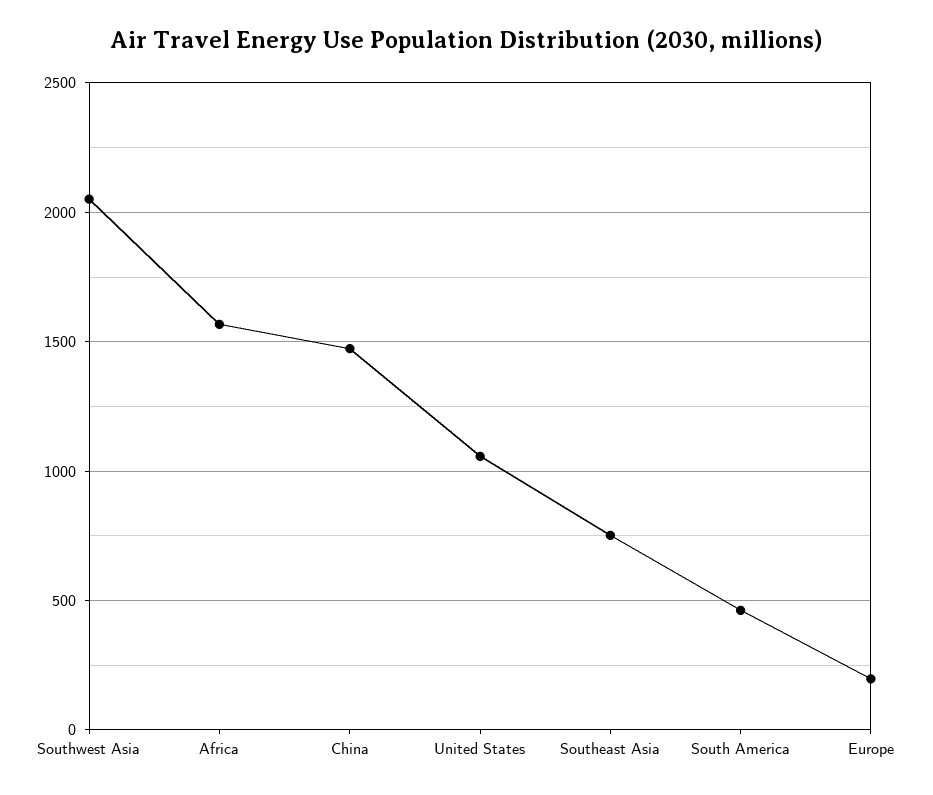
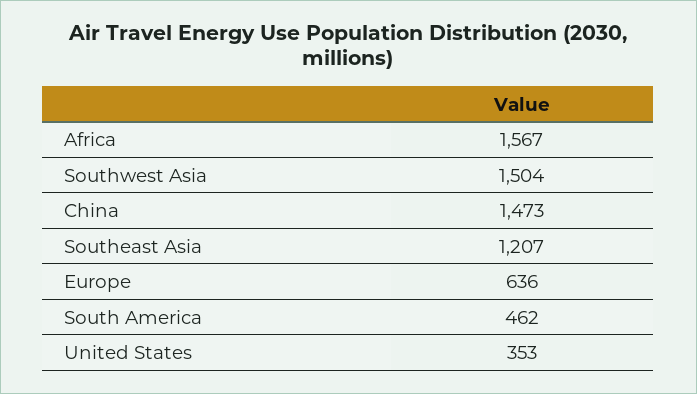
Southwest Asia: 2050 -> 1504
United States: 1050 -> 353
Southeast Asia: 750 -> 1207
Europe: 200 -> 636

